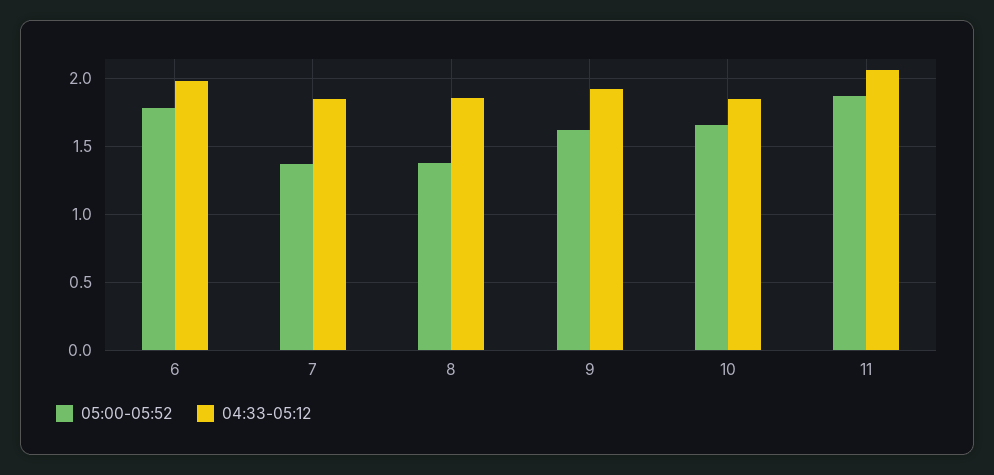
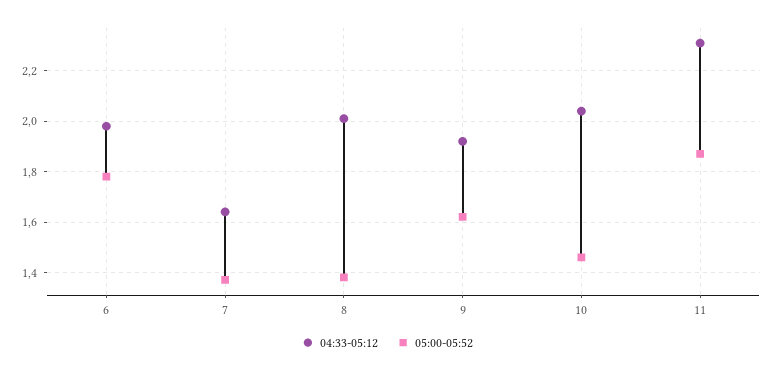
04:33-05:12, 7: 1.85 -> 1.65
04:33-05:12, 8: 1.85 -> 2
05:00-05:52, 10: 1.65 -> 1.45
04:33-05:12, 10: 1.85 -> 2.05
04:33-05:12, 11: 2.05 -> 2.3

